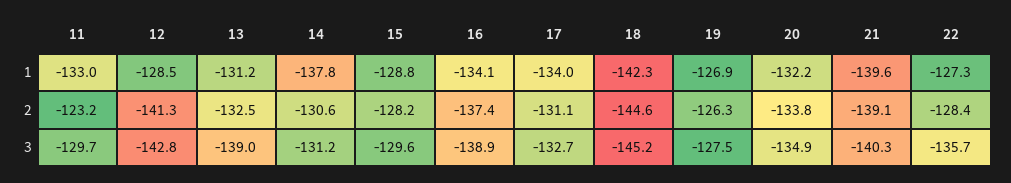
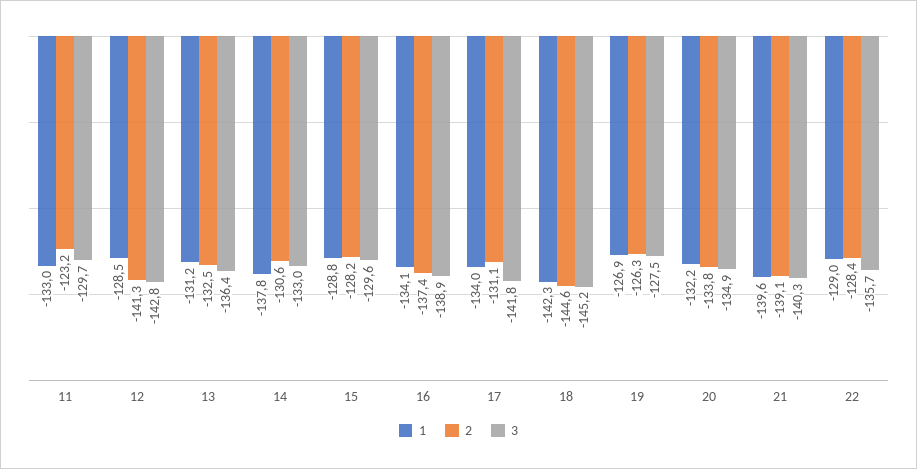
1, 22: -127.3 -> -129
3, 13: -139 -> -136.4
3, 14: -131.2 -> -133
3, 17: -132.7 -> -141.8

